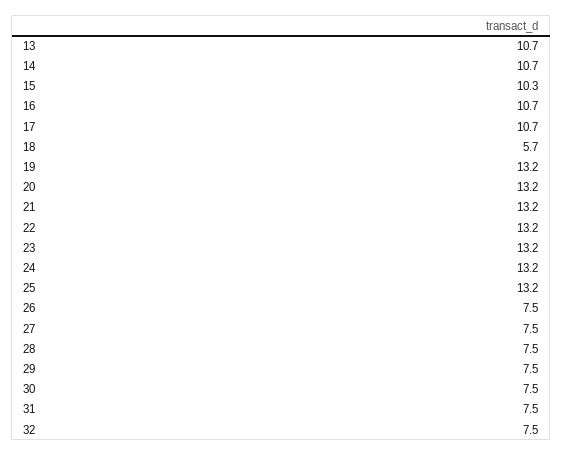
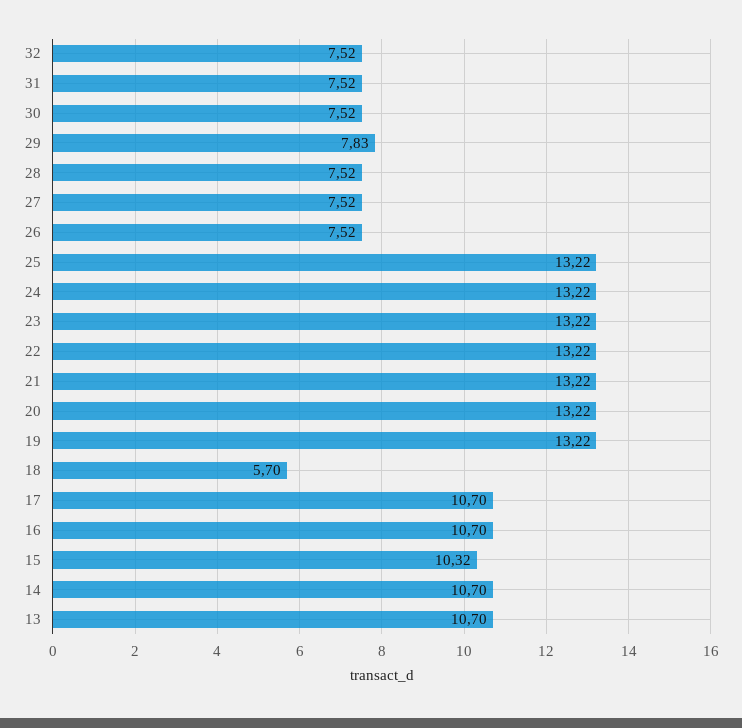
29: 7.5 -> 7.83

